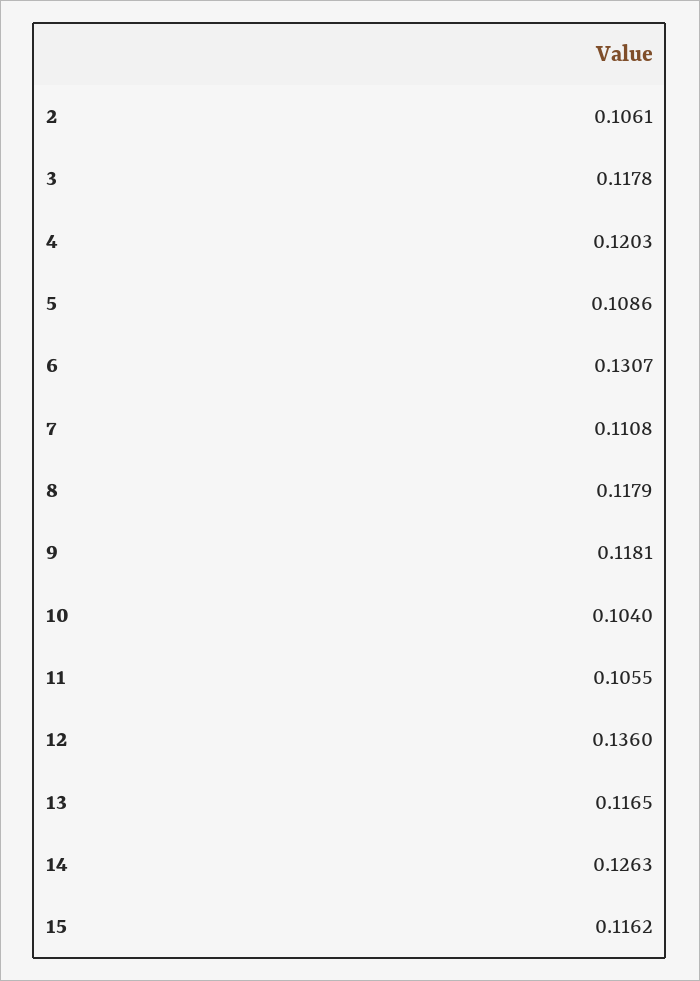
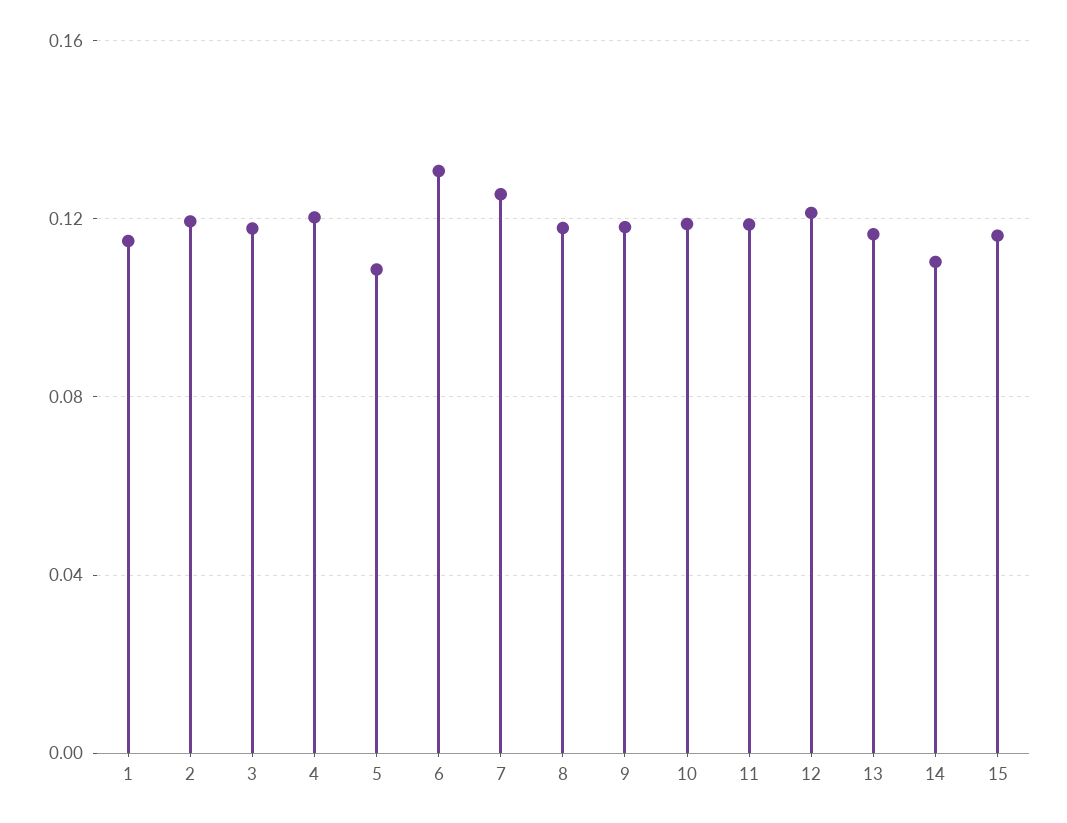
2: 0.1061 -> 0.12
7: 0.1108 -> 0.125
10: 0.104 -> 0.12
11: 0.1055 -> 0.12
12: 0.136 -> 0.12
14: 0.1263 -> 0.11
1: none -> 0.115

